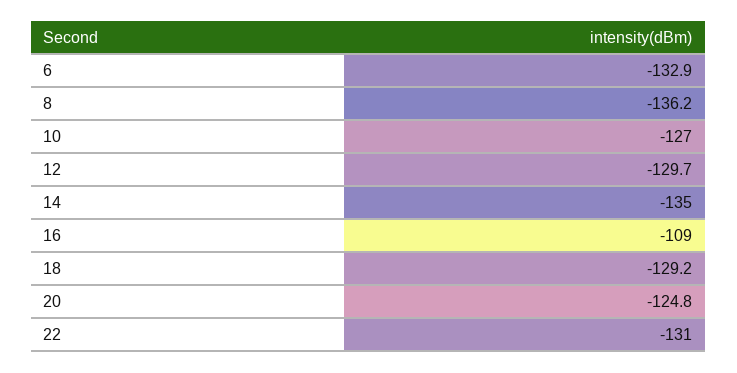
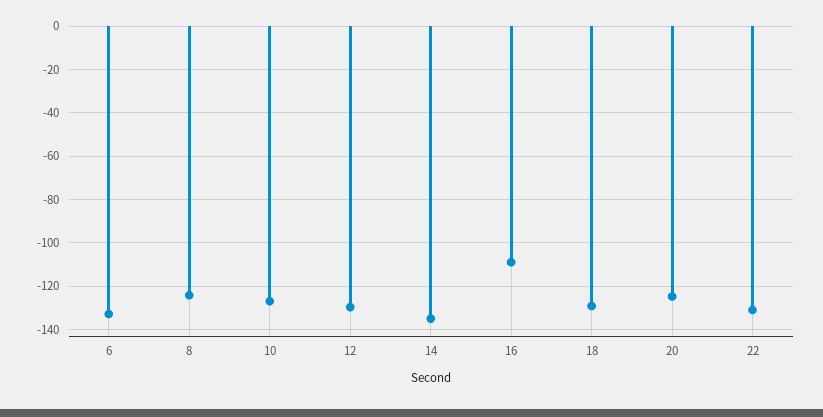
8: -136.2 -> -125

